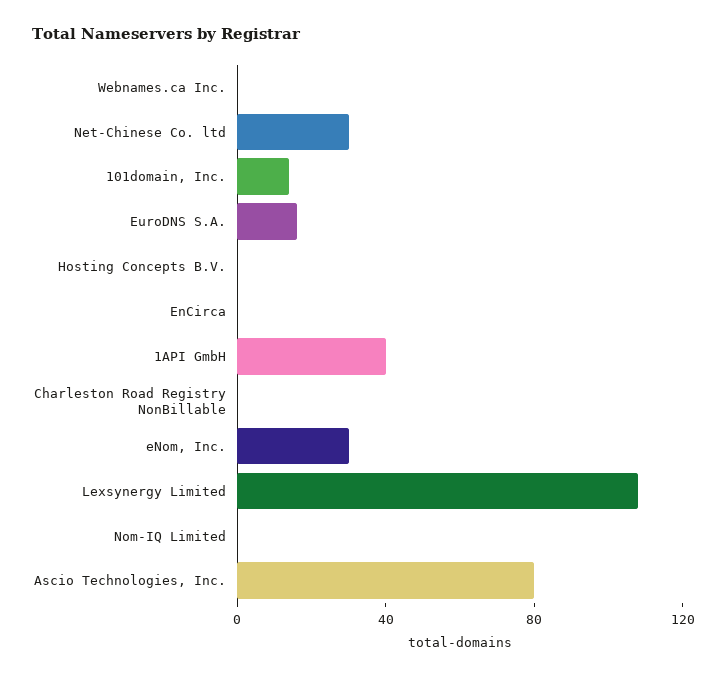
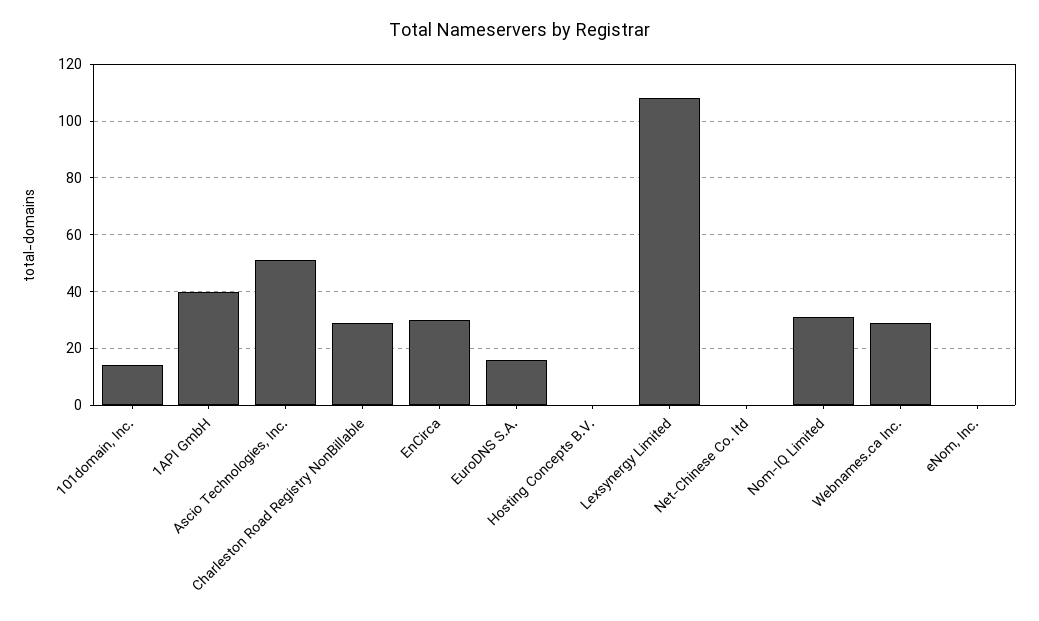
Webnames.ca Inc.: 0 -> 30
Net-Chinese Co. ltd: 30 -> 0
EnCirca: 0 -> 30
Charleston Road Registry NonBillable: 0 -> 30
eNom, Inc.: 30 -> 0
Nom-IQ Limited: 0 -> 30
Ascio Technologies, Inc.: 80 -> 50

